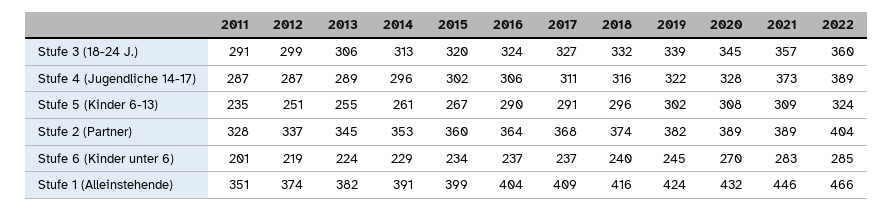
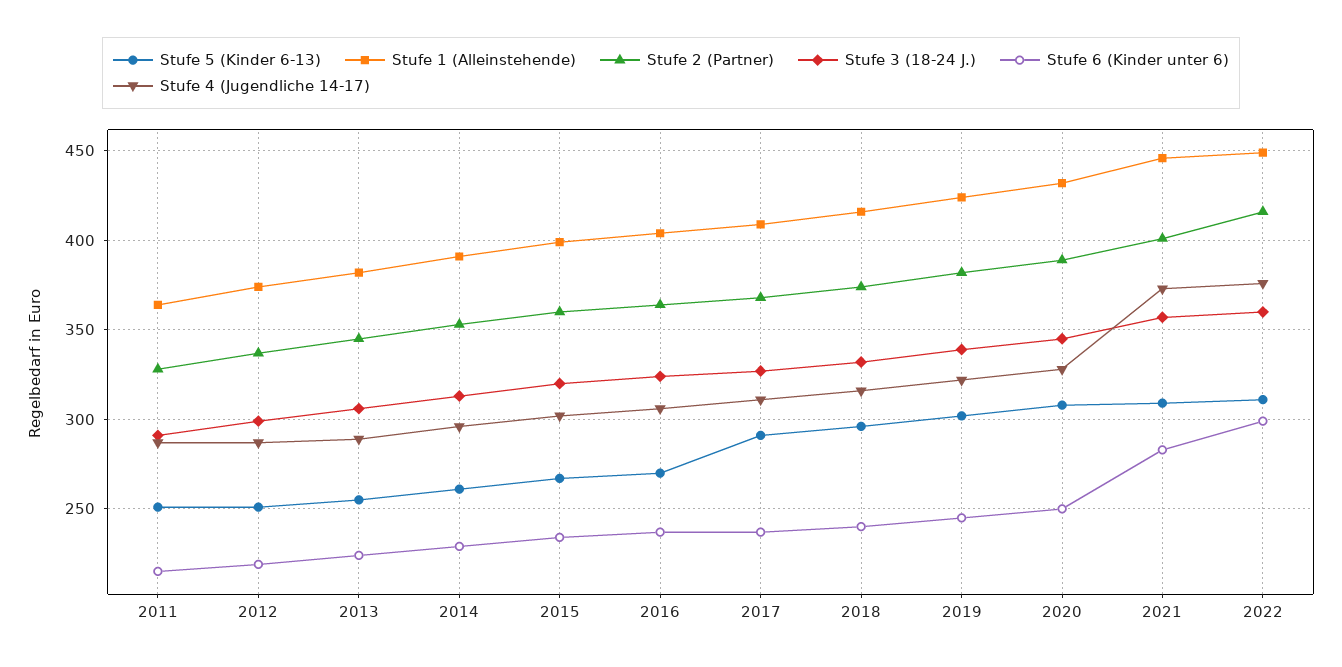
Stufe 4 (Jugendliche 14-17), 2022: 389 -> 375
Stufe 5 (Kinder 6-13), 2011: 235 -> 250
Stufe 5 (Kinder 6-13), 2016: 290 -> 270
Stufe 5 (Kinder 6-13), 2022: 324 -> 310
Stufe 2 (Partner), 2021: 389 -> 400
Stufe 2 (Partner), 2022: 404 -> 415
Stufe 6 (Kinder unter 6), 2011: 201 -> 215
Stufe 6 (Kinder unter 6), 2020: 270 -> 250
Stufe 6 (Kinder unter 6), 2022: 285 -> 300
Stufe 1 (Alleinstehende), 2011: 351 -> 365
Stufe 1 (Alleinstehende), 2022: 466 -> 450

